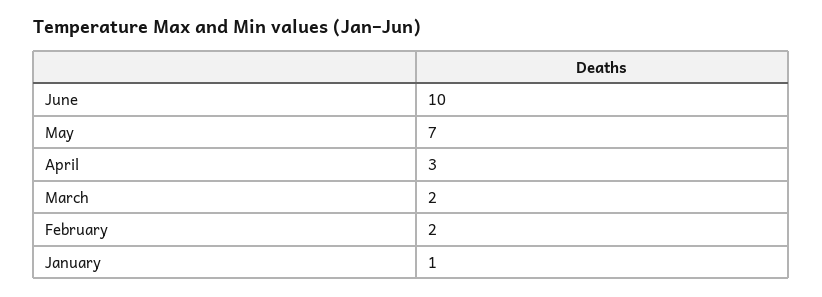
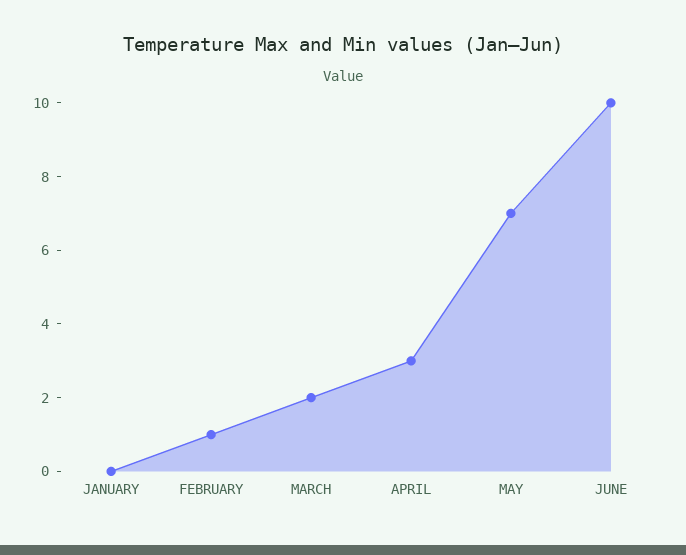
February: 2 -> 1
January: 1 -> 0

